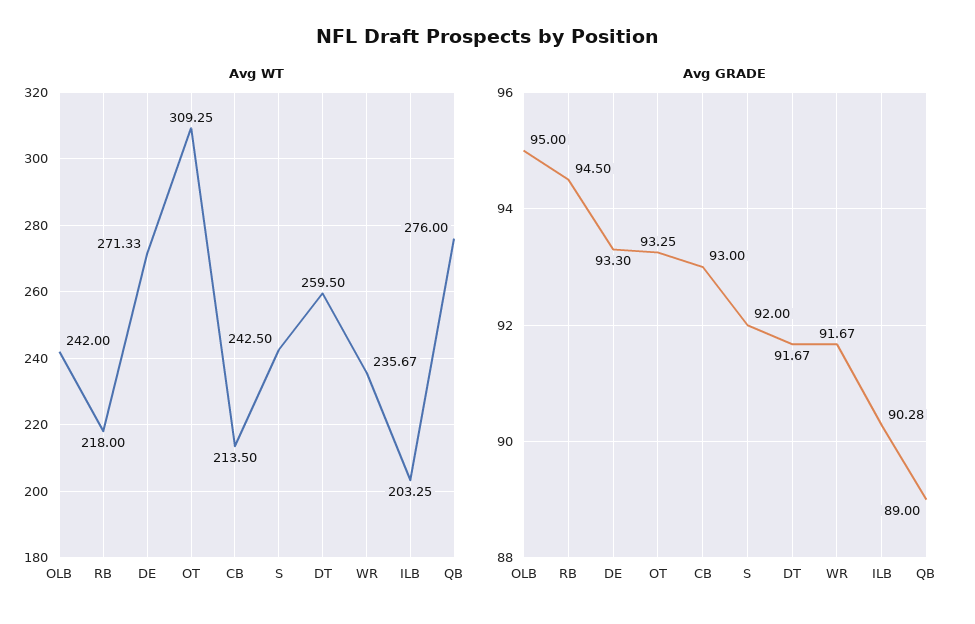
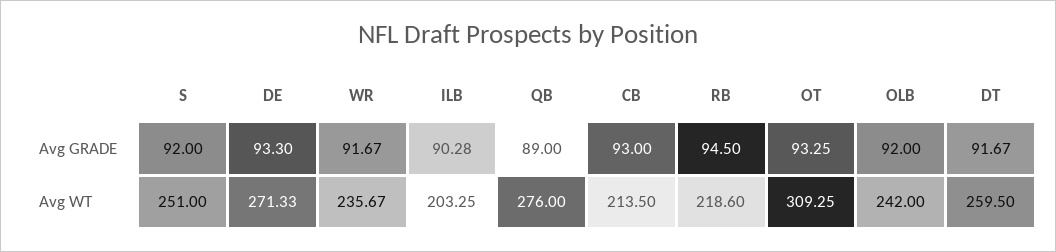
Avg WT, RB: 218 -> 218.6
Avg WT, S: 242.5 -> 251
Avg GRADE, OLB: 95 -> 92

